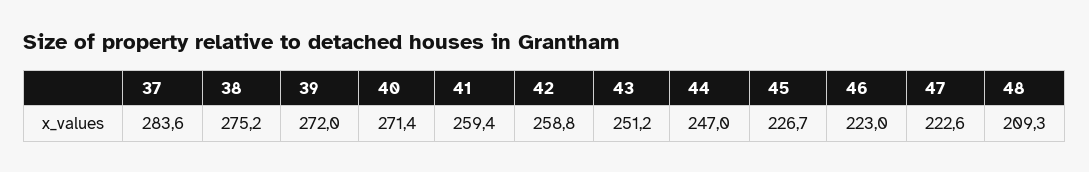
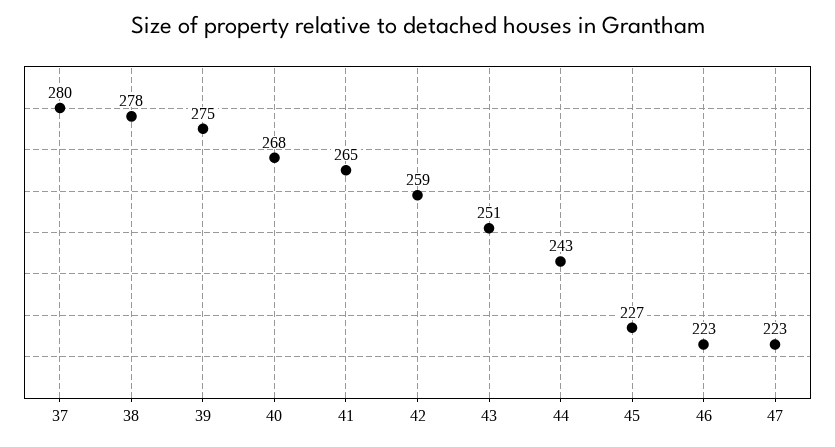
37: 283.6 -> 280
38: 275.2 -> 278
39: 272 -> 275
40: 271.4 -> 268
41: 259.4 -> 265
44: 247 -> 243
48: 209.3 -> none

